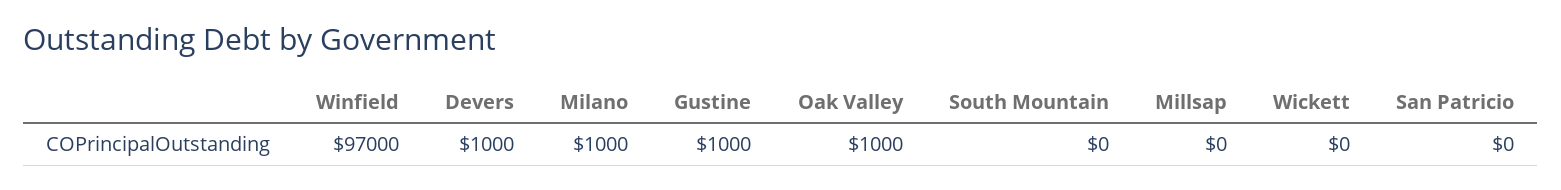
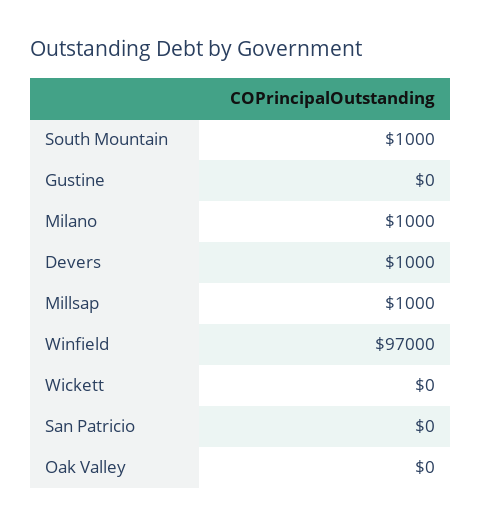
Gustine: 1000 -> 0
Oak Valley: 1000 -> 0
South Mountain: 0 -> 1000
Millsap: 0 -> 1000

